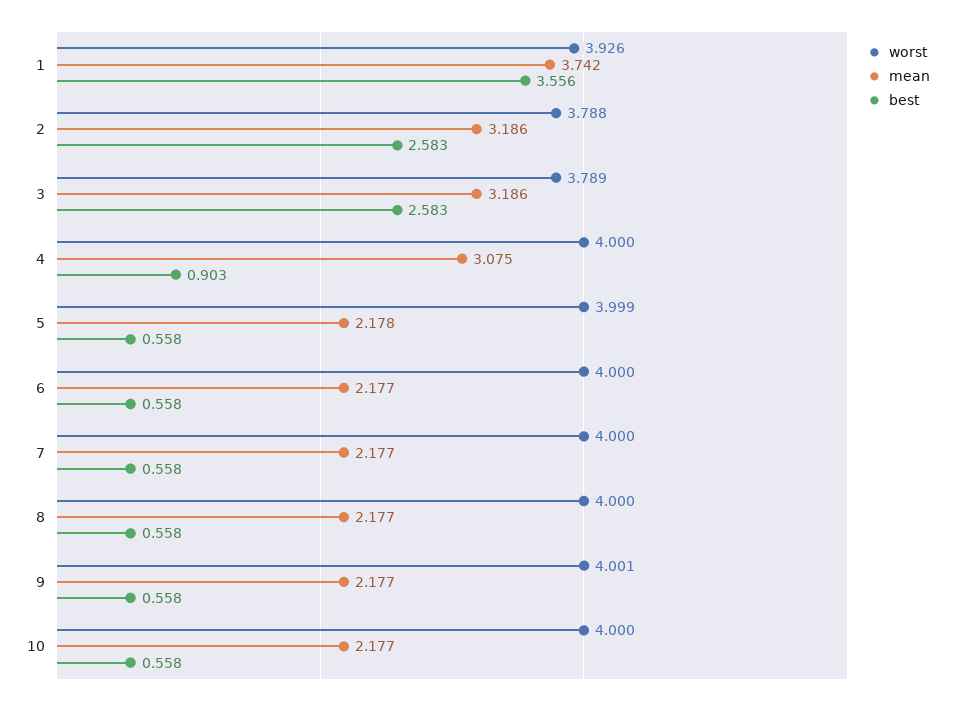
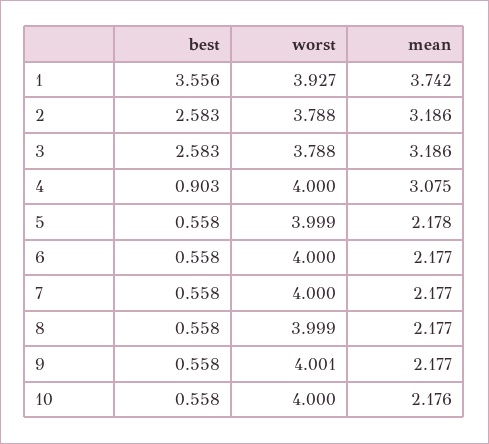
worst, 1: 3.926 -> 3.927
worst, 3: 3.789 -> 3.788
worst, 8: 4 -> 3.999
mean, 10: 2.177 -> 2.176

